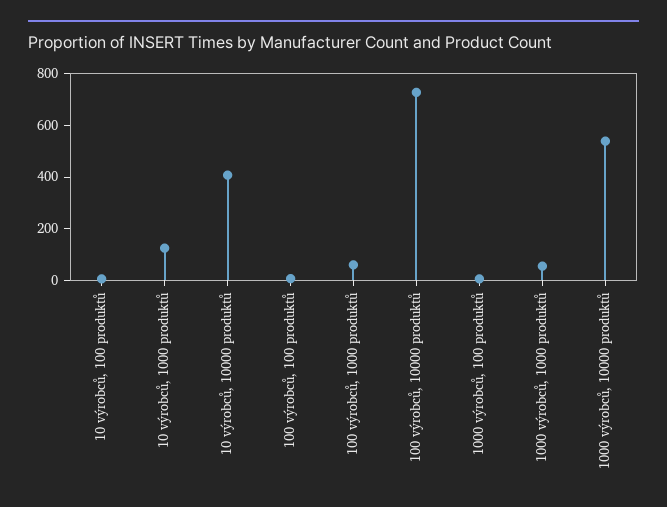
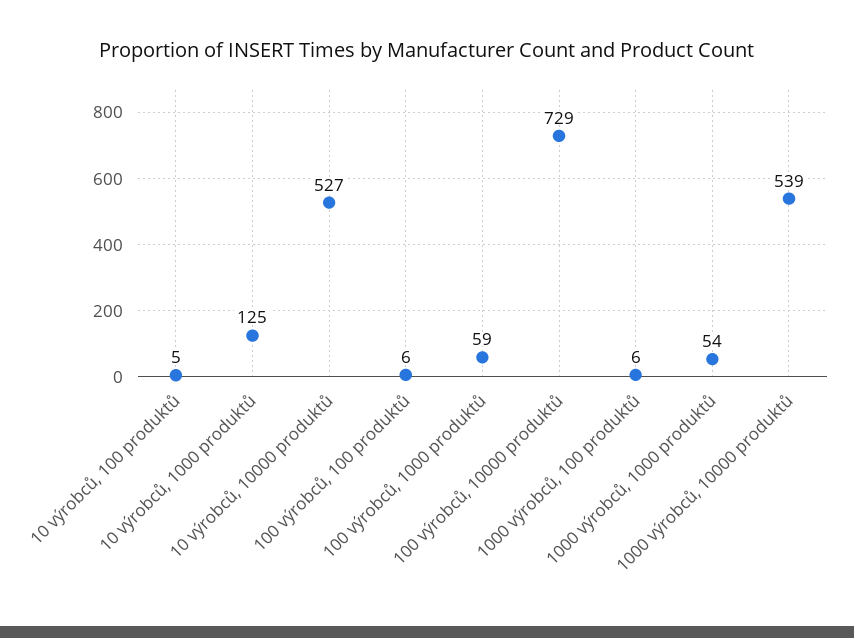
10 výrobců, 10000 produktů: 400 -> 527

